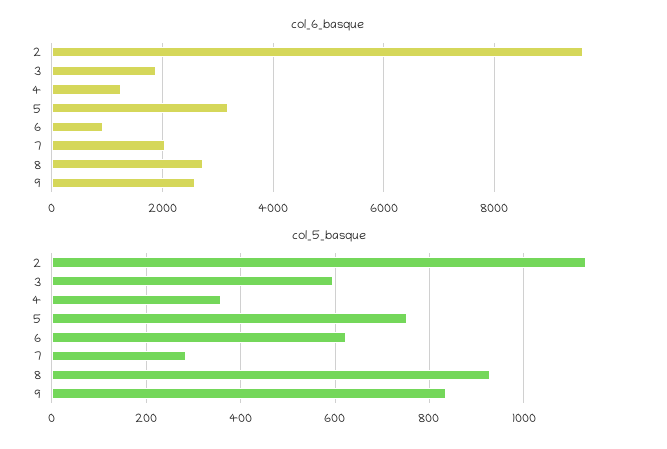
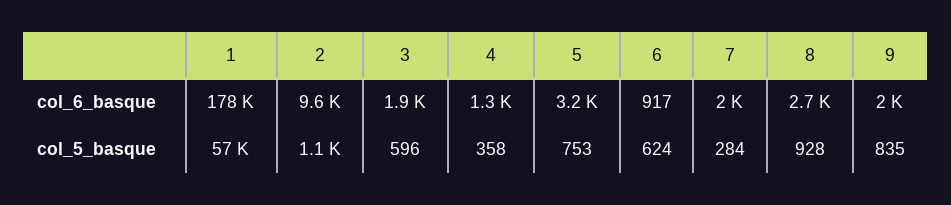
col_6_basque, 9: 2600 -> 2000
col_6_basque, 1: none -> 178000
col_5_basque, 1: none -> 57000

